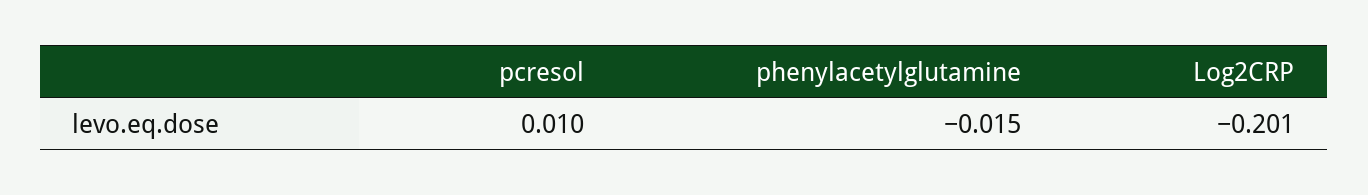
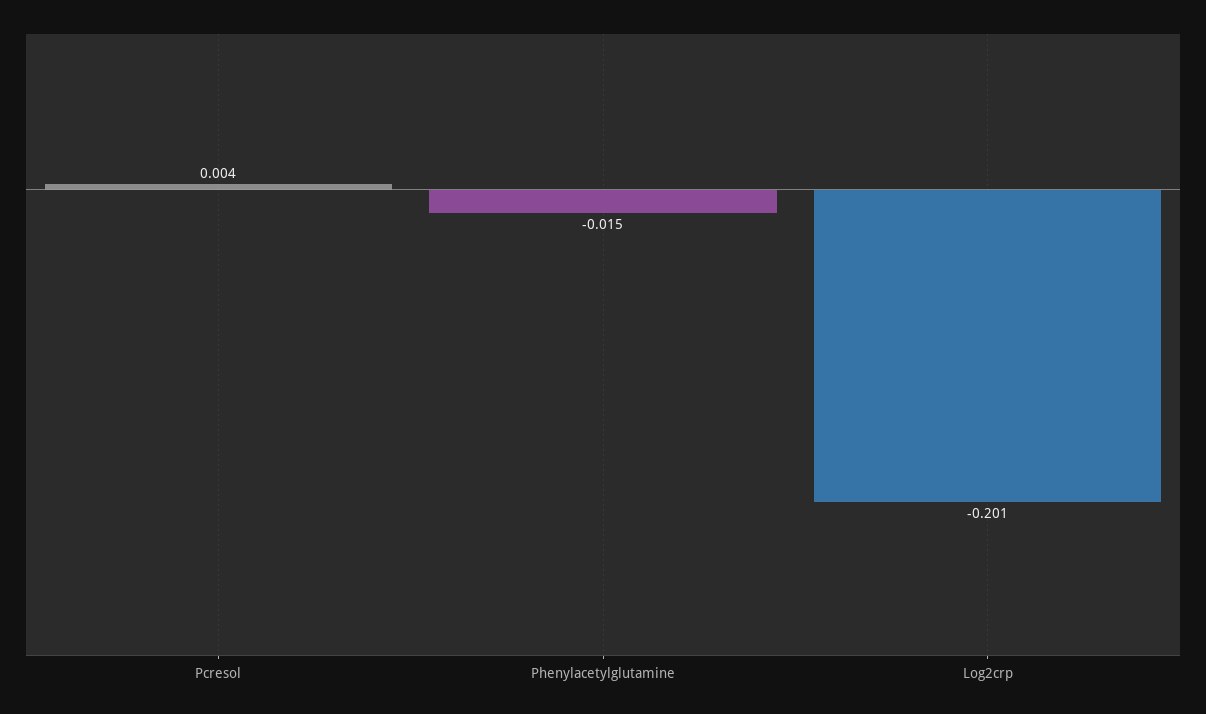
pcresol: 0.01 -> 0.004

